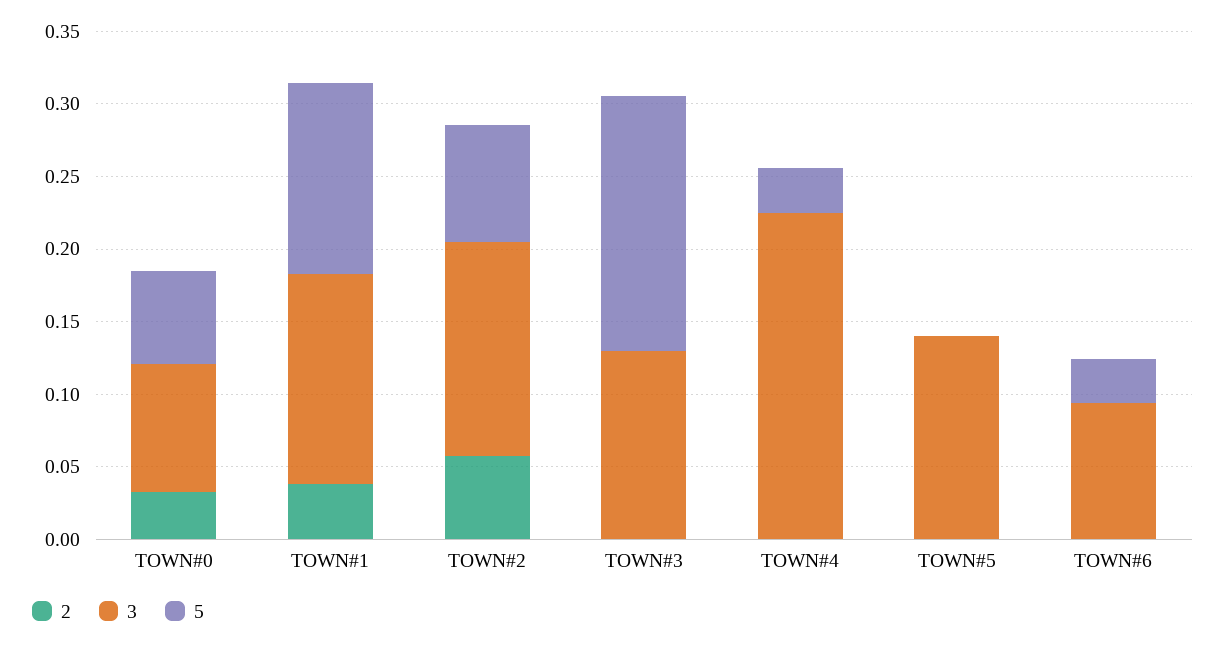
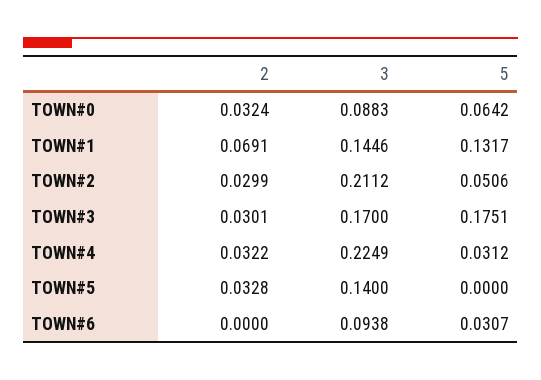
2, TOWN#1: 0.04 -> 0.0691
2, TOWN#2: 0.06 -> 0.0299
3, TOWN#2: 0.15 -> 0.2112
5, TOWN#2: 0.08 -> 0.0506
2, TOWN#3: 0 -> 0.0301
3, TOWN#3: 0.13 -> 0.17
2, TOWN#4: 0 -> 0.0322
2, TOWN#5: 0 -> 0.0328

